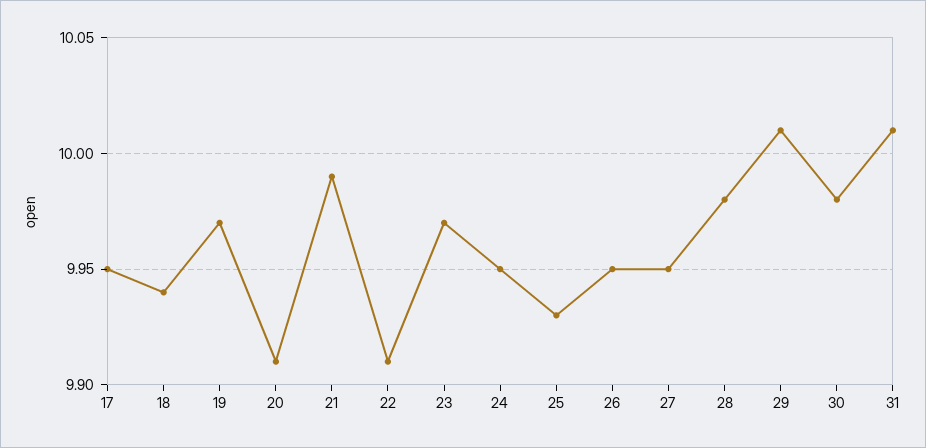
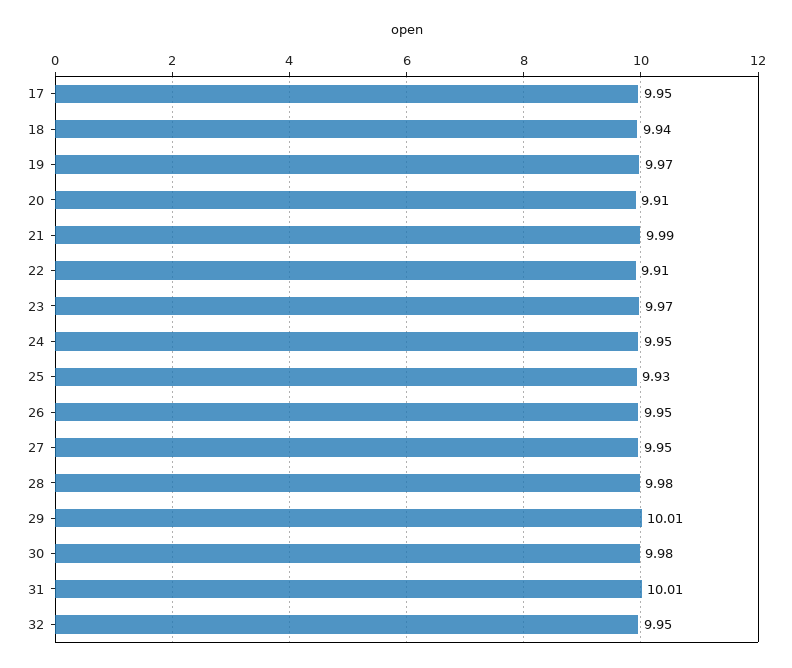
32: none -> 9.95

